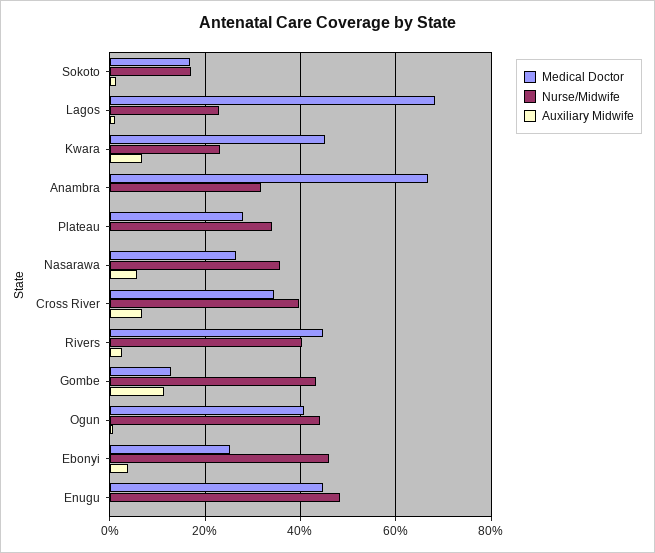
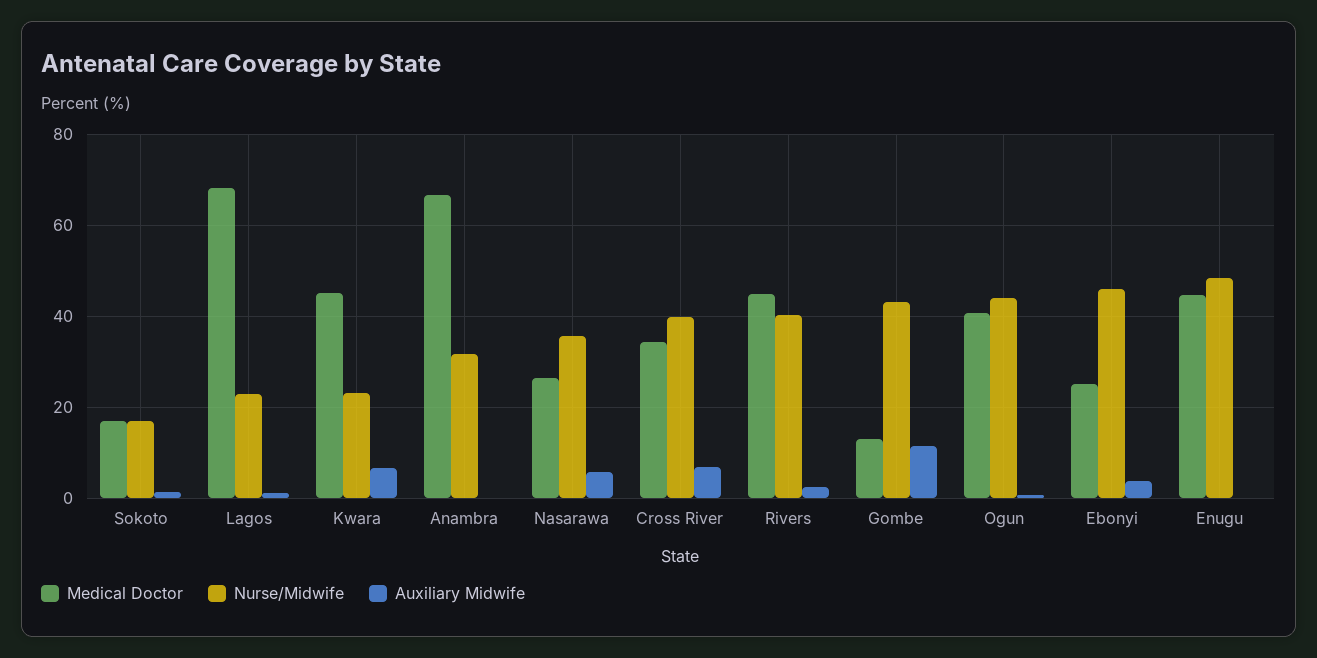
Medical Doctor, Plateau: 28 -> none
Nurse/Midwife, Plateau: 34 -> none
Auxiliary Midwife, Plateau: 0 -> none

